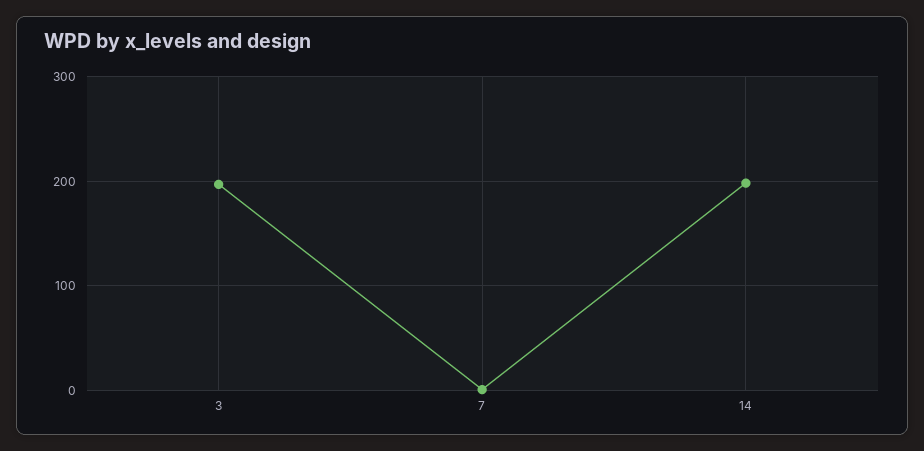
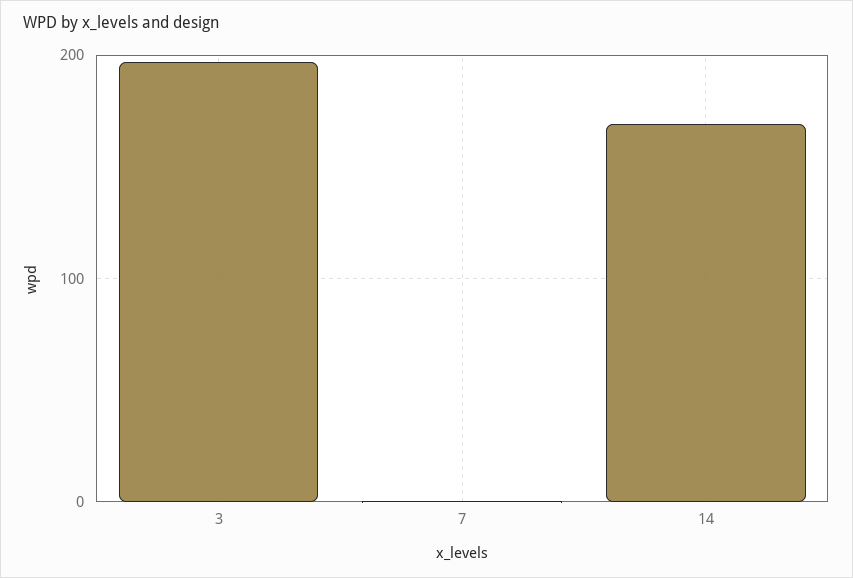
14: 200 -> 170

